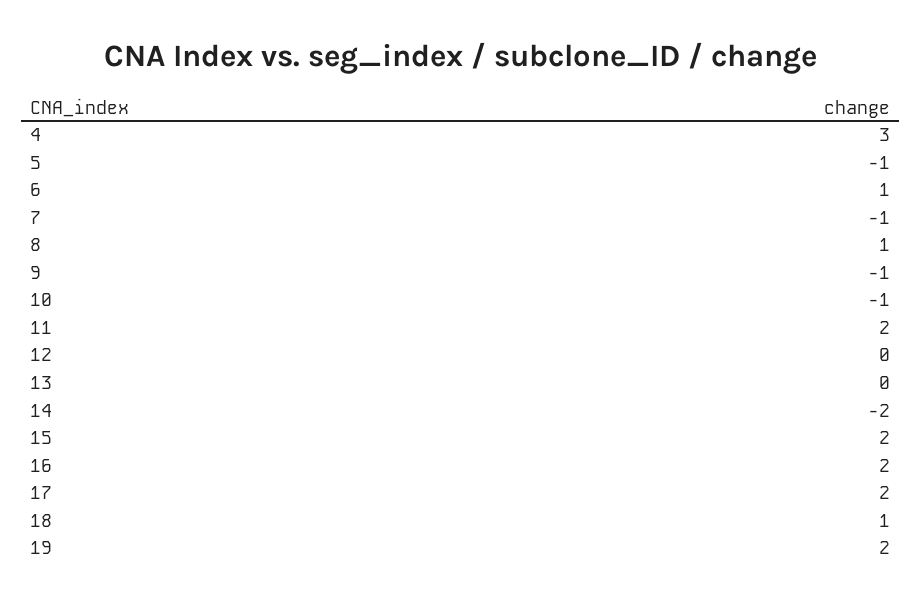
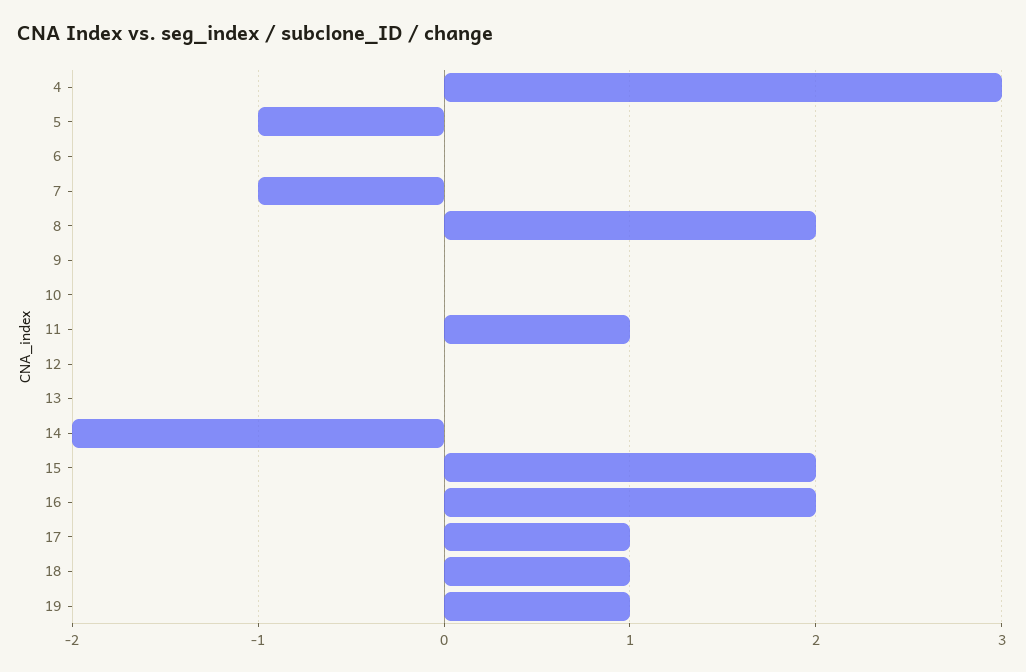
6: 1 -> 0
8: 1 -> 2
9: -1 -> 0
10: -1 -> 0
11: 2 -> 1
17: 2 -> 1
19: 2 -> 1

